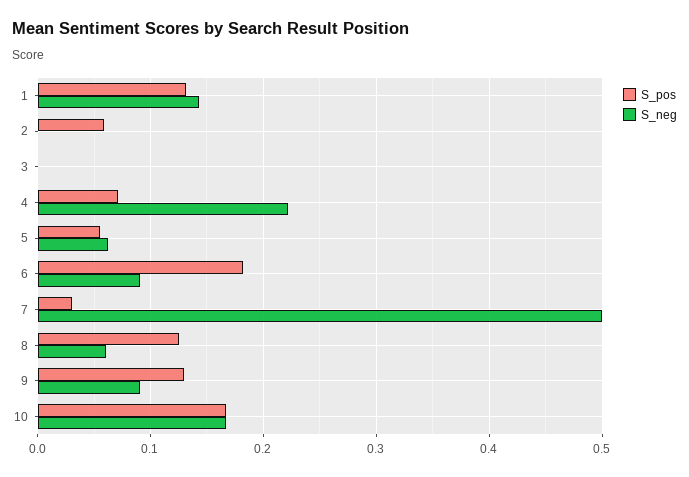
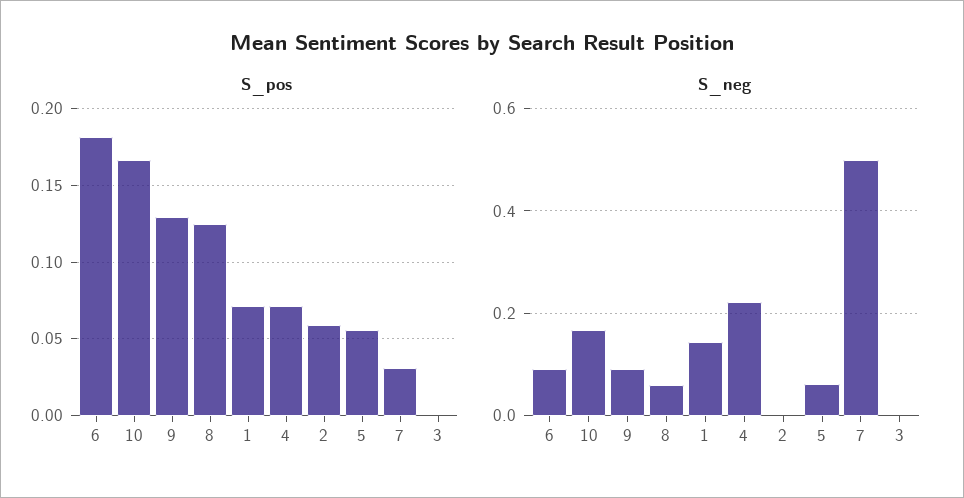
S_pos, 1: 0.13 -> 0.07

